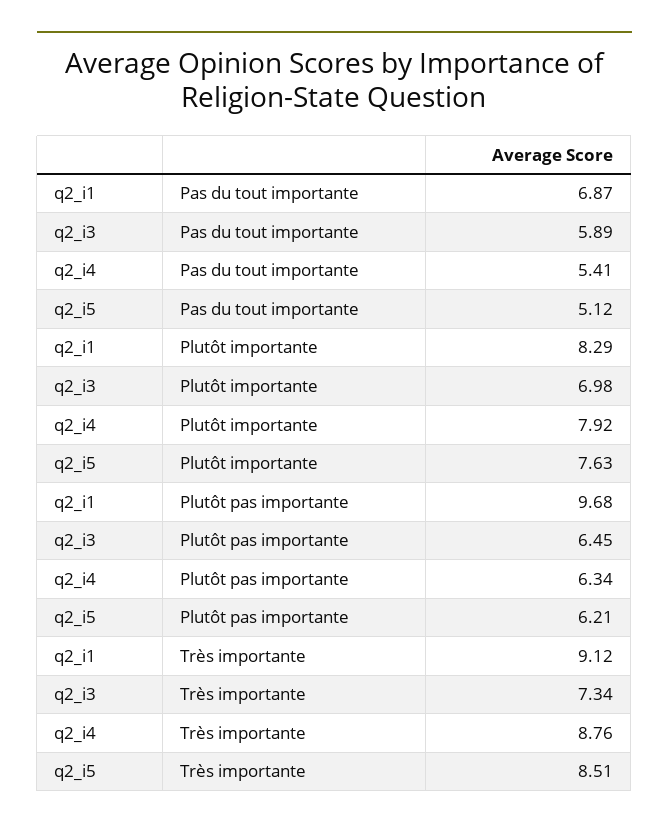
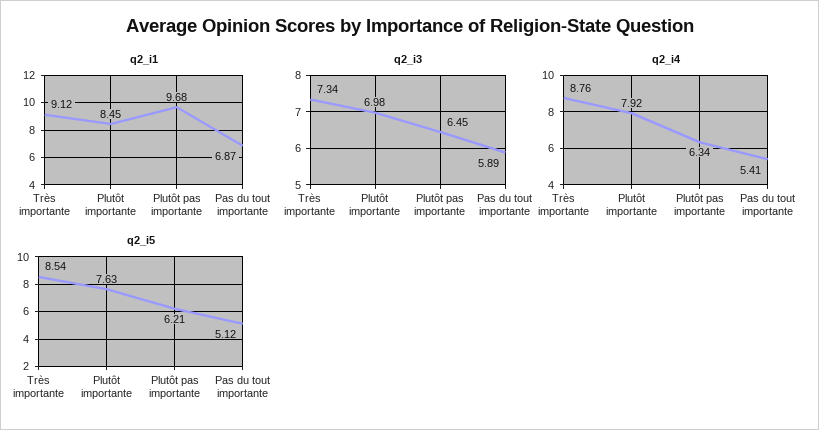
q2_i1, Plutôt importante: 8.29 -> 8.45
q2_i5, Très importante: 8.51 -> 8.54

